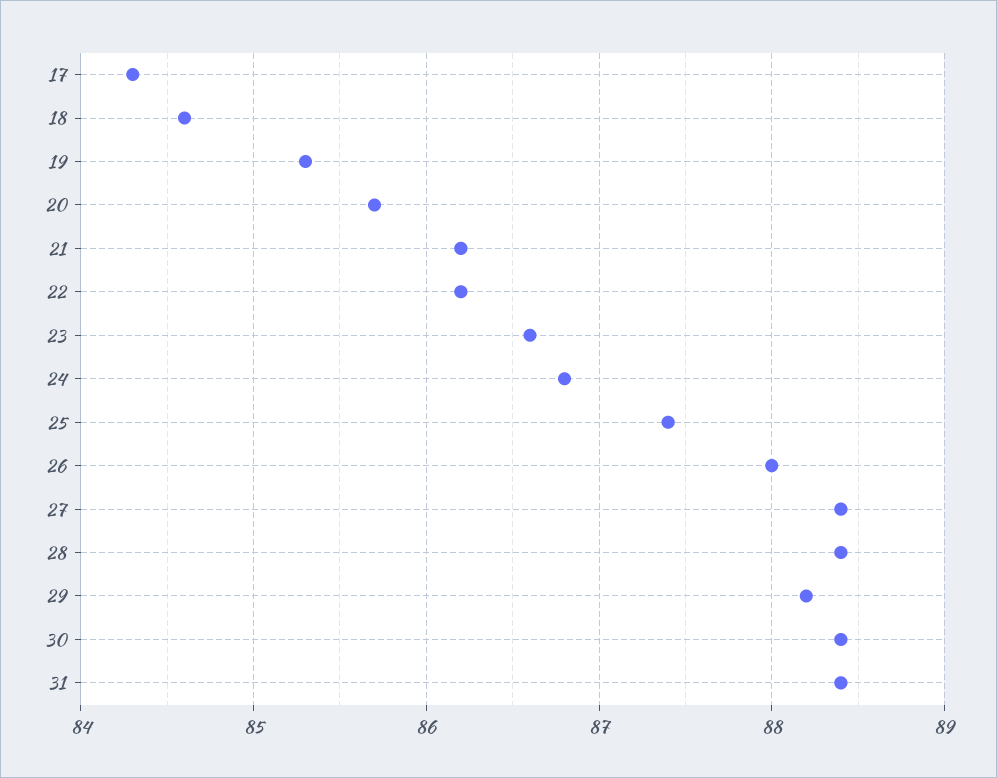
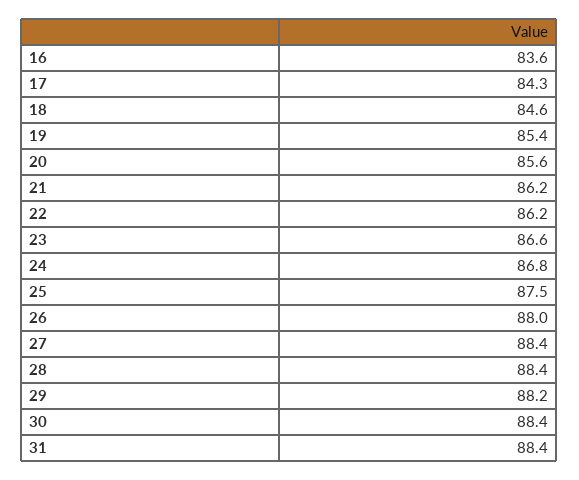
19: 85.3 -> 85.4
20: 85.7 -> 85.6
25: 87.4 -> 87.5
16: none -> 83.6

